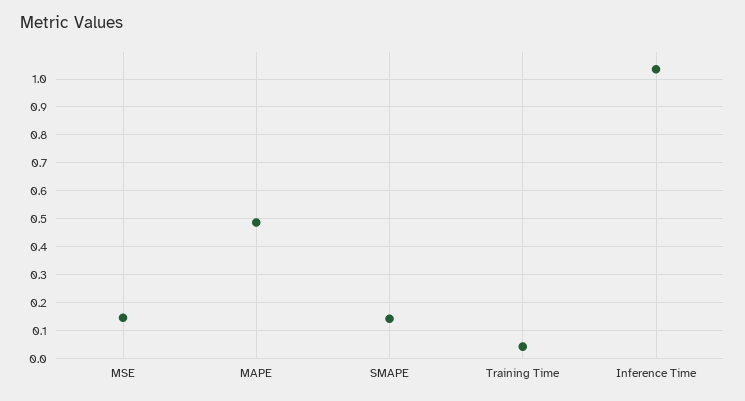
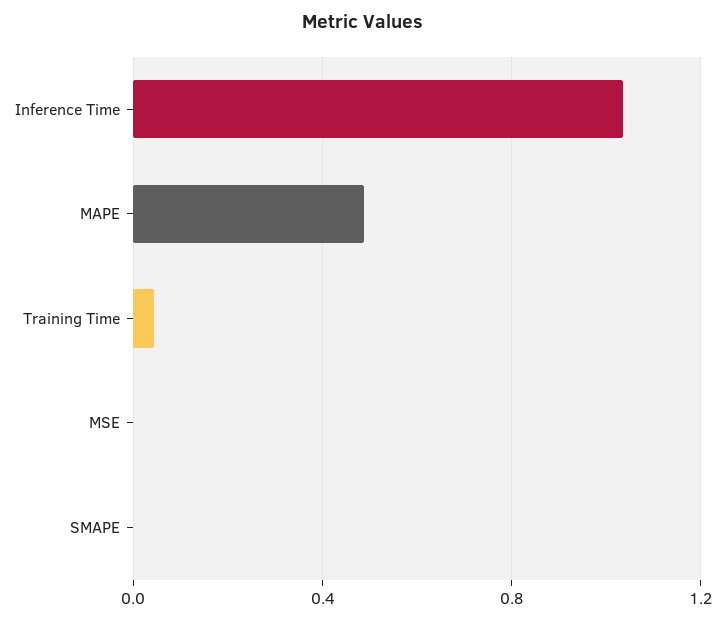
MSE: 0.15 -> 0
SMAPE: 0.15 -> 0

